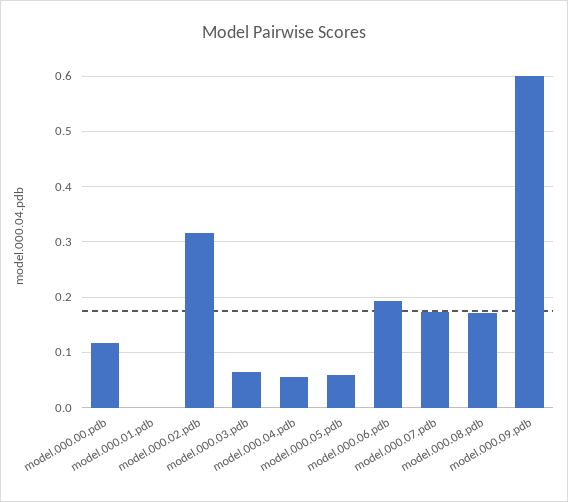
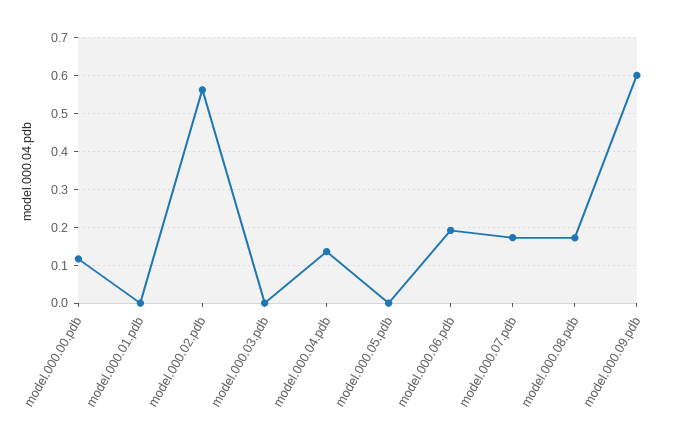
model.000.02.pdb: 0.32 -> 0.56
model.000.03.pdb: 0.06 -> 0
model.000.04.pdb: 0.06 -> 0.14
model.000.05.pdb: 0.06 -> 0

